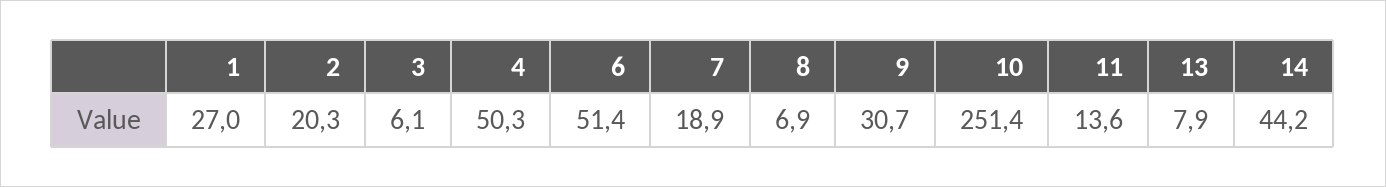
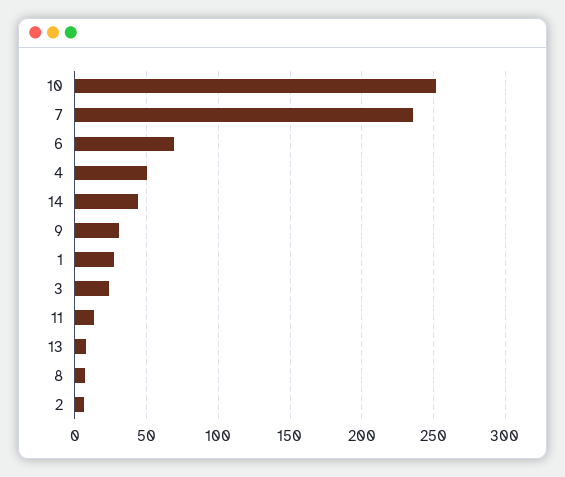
2: 20.3 -> 5
3: 6.1 -> 25
6: 51.4 -> 70
7: 18.9 -> 235

